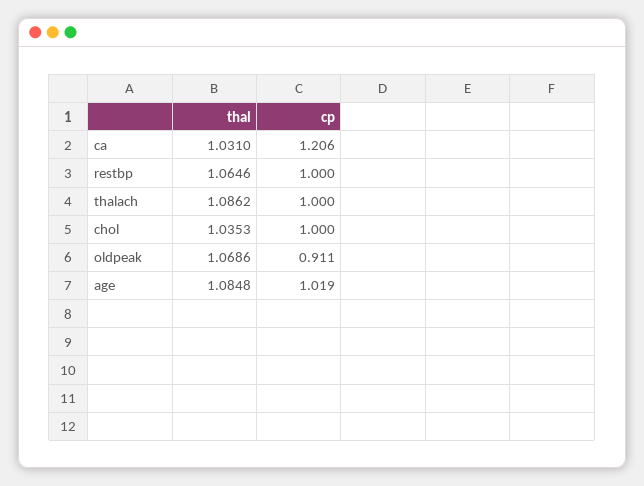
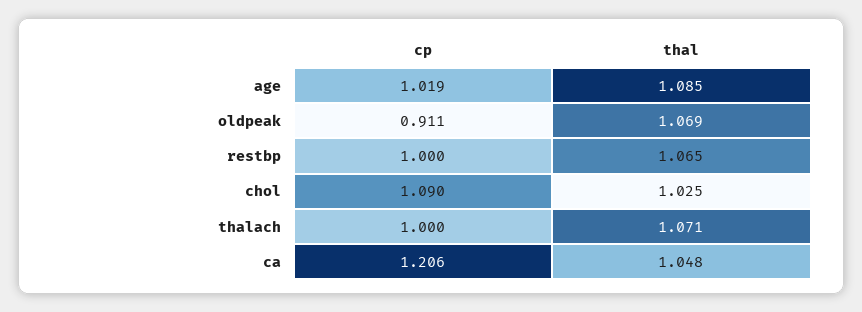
thal, ca: 1.031 -> 1.048
thal, thalach: 1.0862 -> 1.071
thal, chol: 1.0353 -> 1.025
cp, chol: 1 -> 1.09

